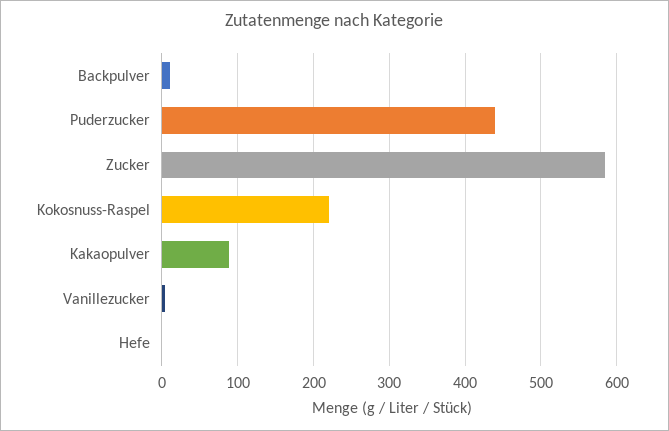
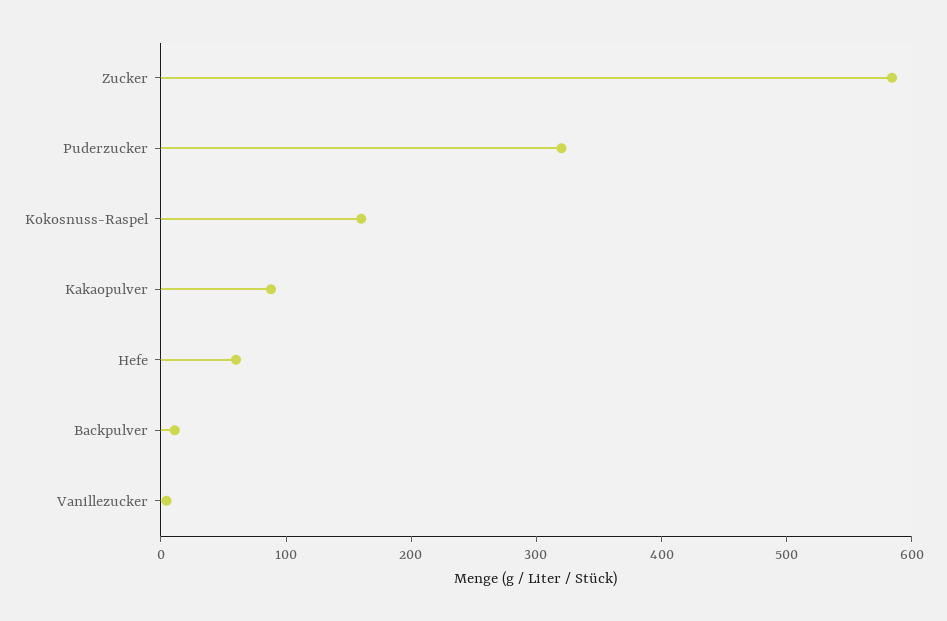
Puderzucker: 440 -> 320
Kokosnuss-Raspel: 220 -> 160
Hefe: 0 -> 60

